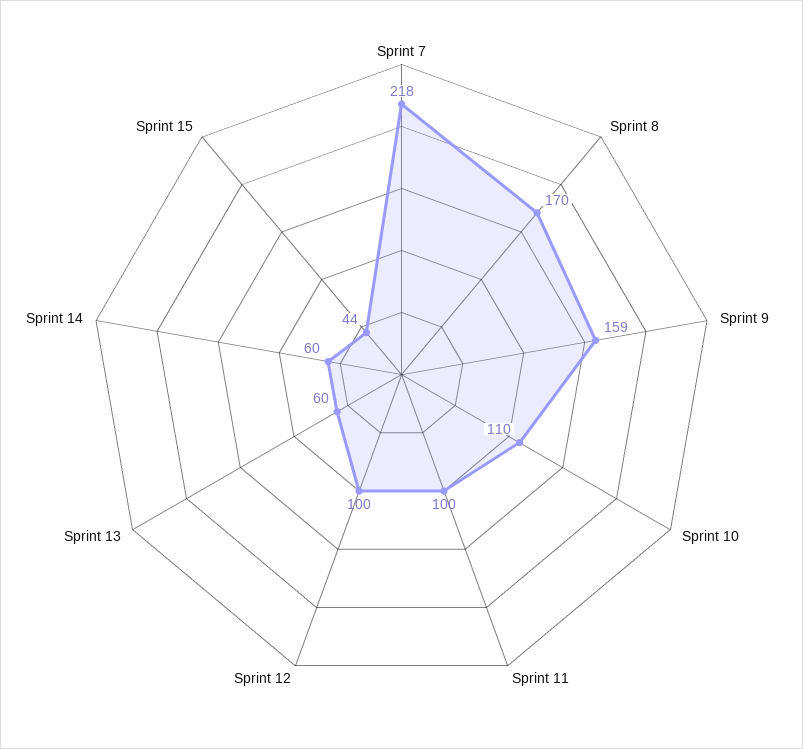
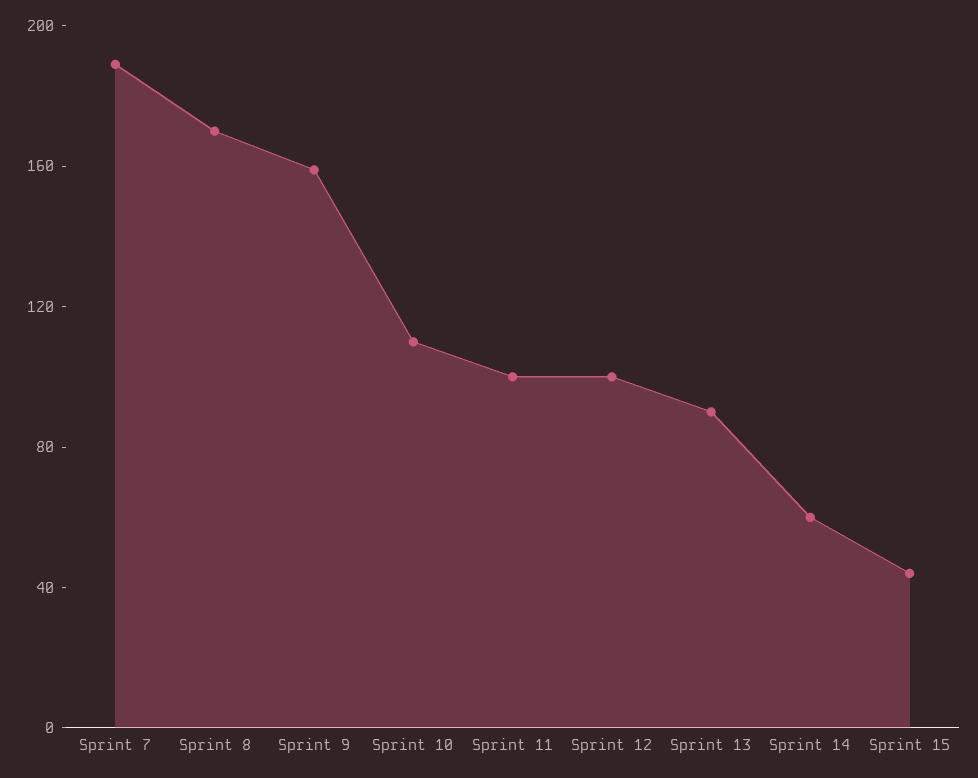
Sprint 7: 218 -> 190
Sprint 13: 60 -> 90

